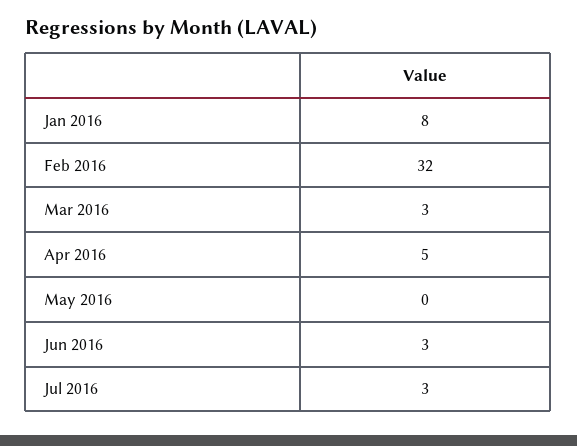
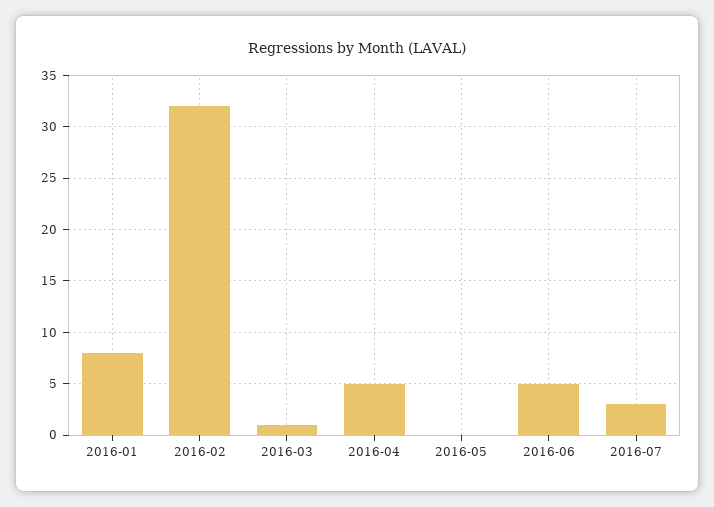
Mar 2016: 3 -> 1
Jun 2016: 3 -> 5

